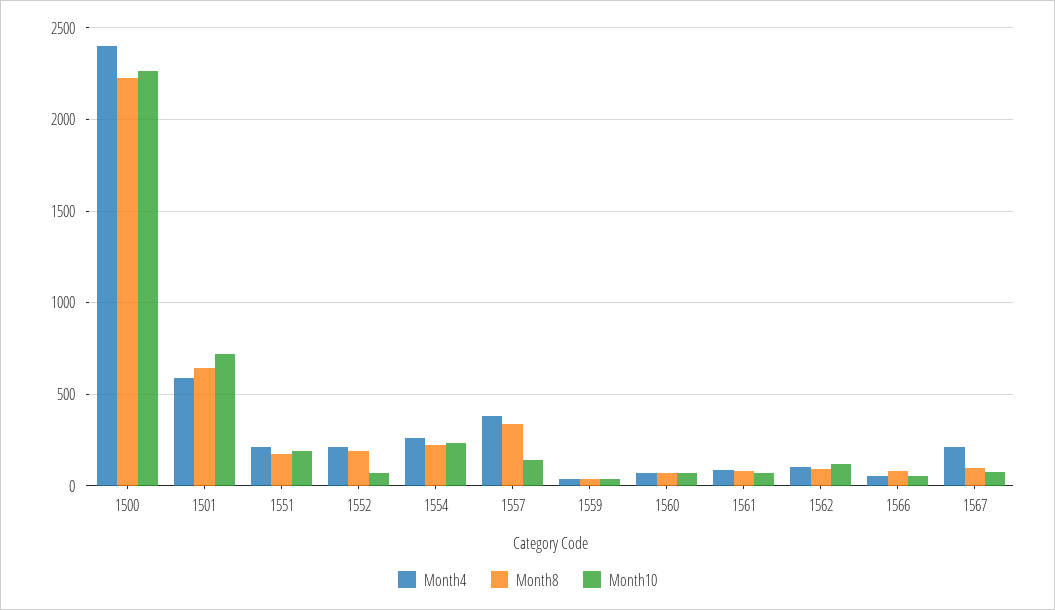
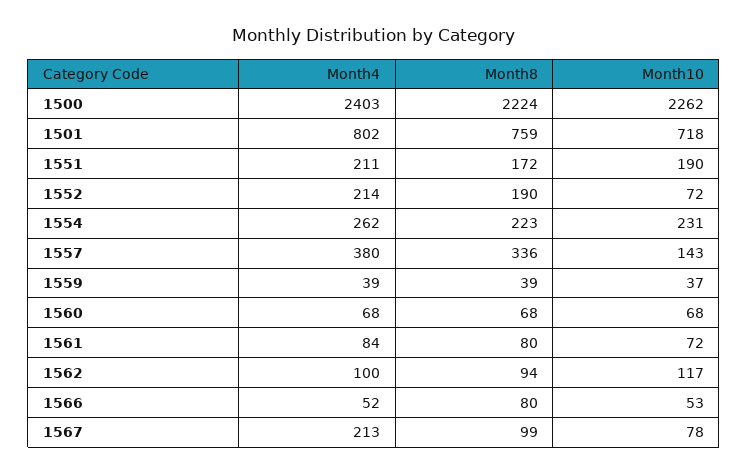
Month4, 1501: 600 -> 802
Month8, 1501: 650 -> 759

